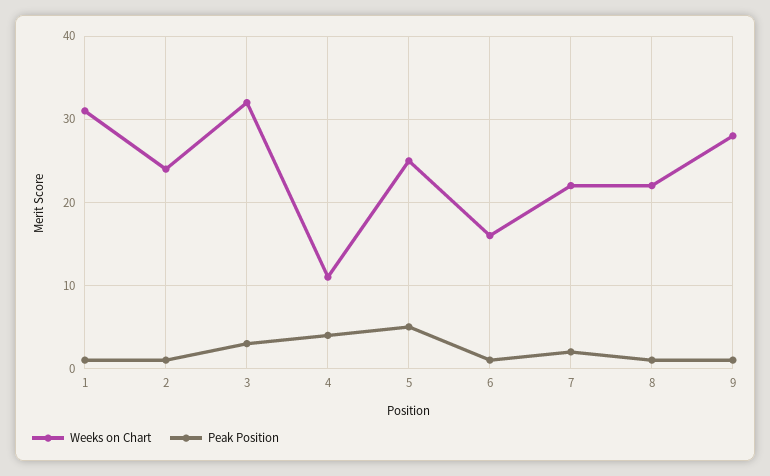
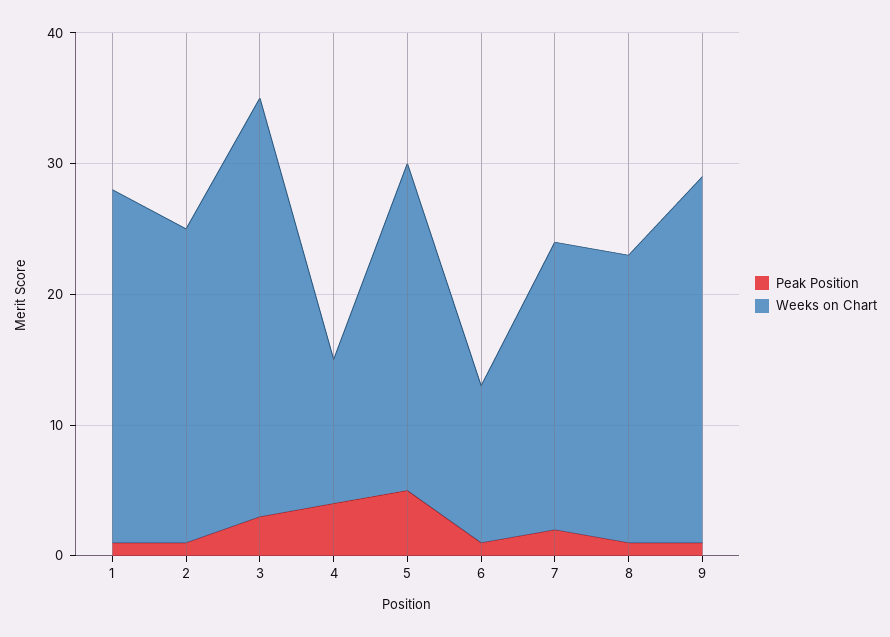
Weeks on Chart, 1: 31 -> 27
Weeks on Chart, 6: 16 -> 12

